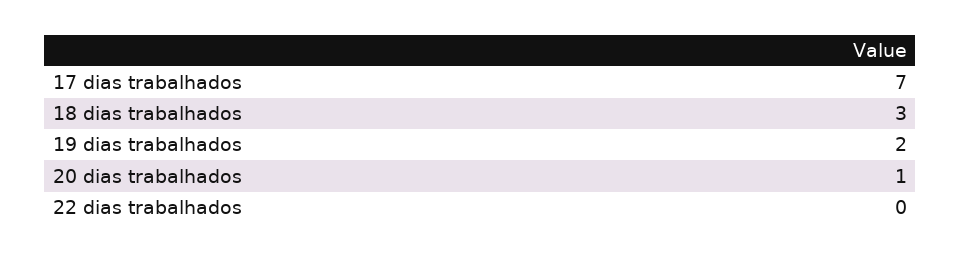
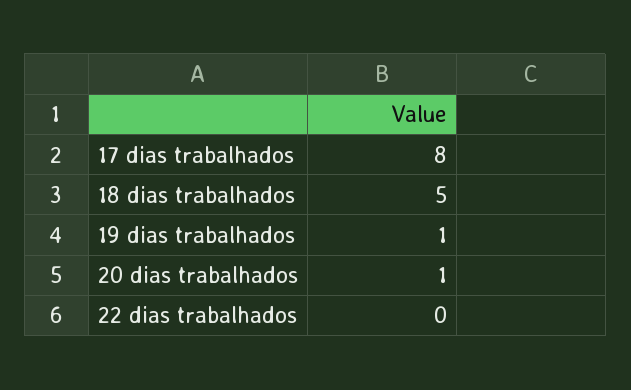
17 dias trabalhados: 7 -> 8
18 dias trabalhados: 3 -> 5
19 dias trabalhados: 2 -> 1

